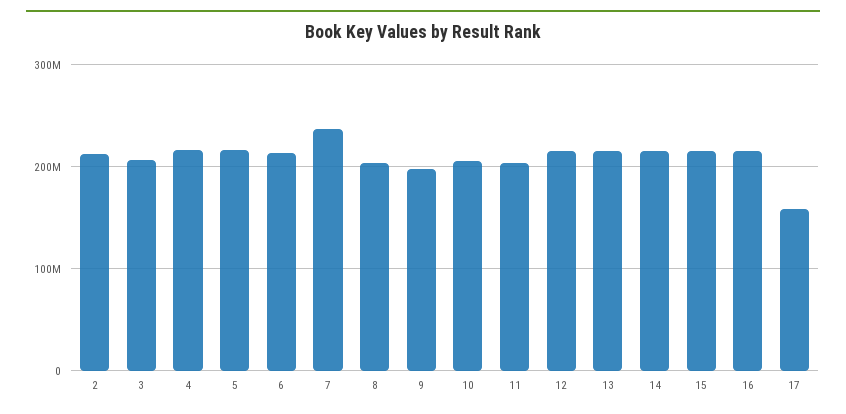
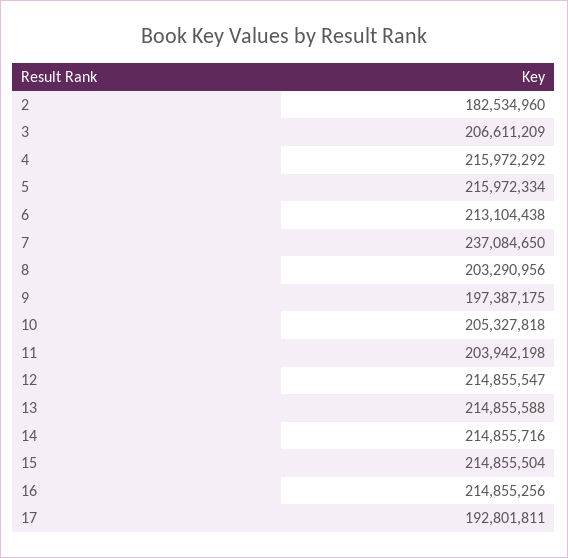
2: 210000000 -> 182534960
17: 160000000 -> 192801811

